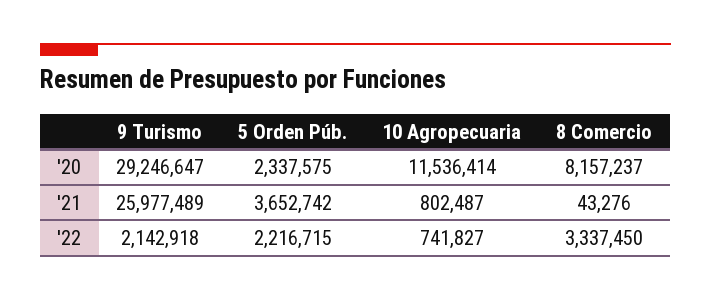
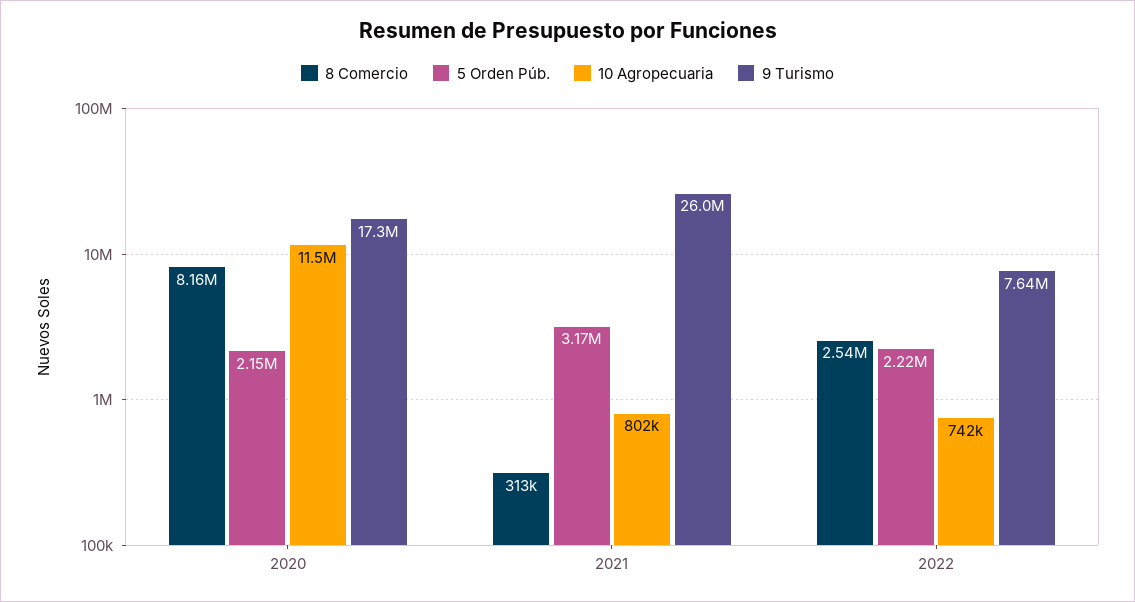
9 Turismo, '20: 29246647 -> 17300000
5 Orden Púb., '20: 2337575 -> 2150000
5 Orden Púb., '21: 3652742 -> 3170000
8 Comercio, '21: 43276 -> 313000
9 Turismo, '22: 2142918 -> 7640000
8 Comercio, '22: 3337450 -> 2540000

